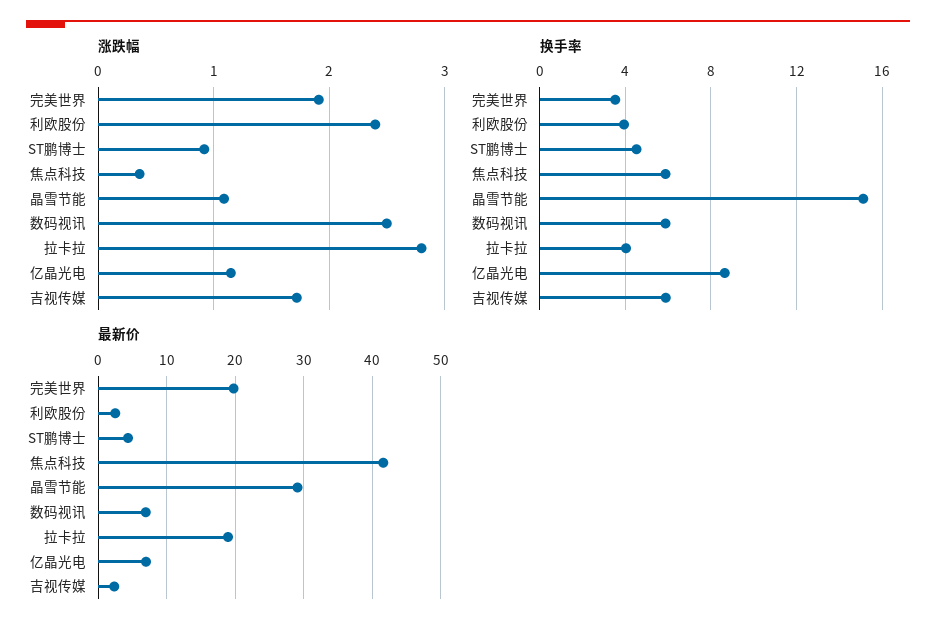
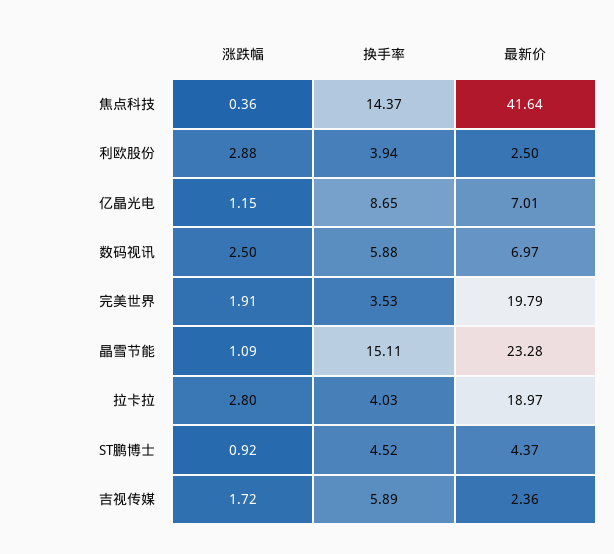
涨跌幅, 利欧股份: 2.4 -> 2.88
换手率, 焦点科技: 6 -> 14.37
最新价, 晶雪节能: 29 -> 23.28

